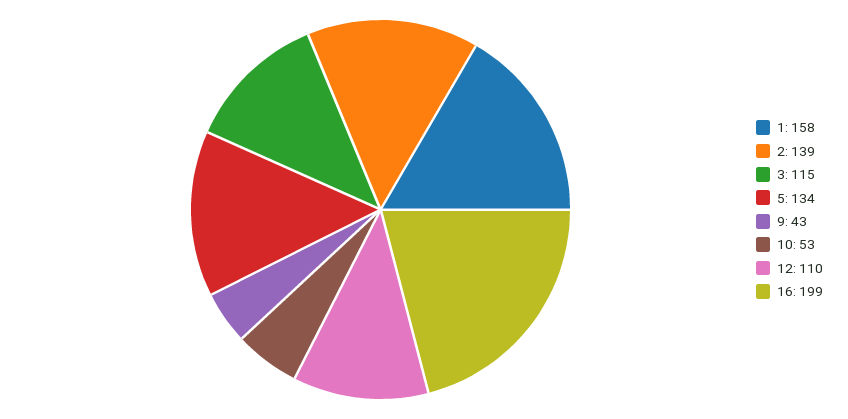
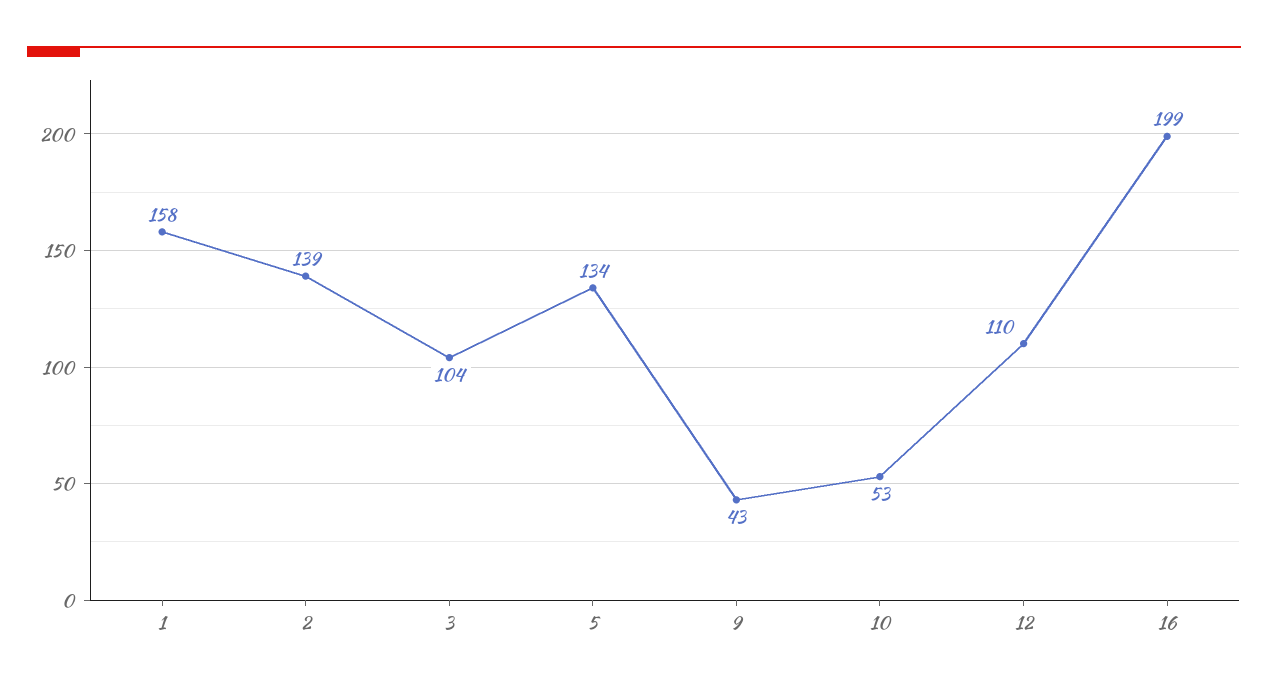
3: 115 -> 104

